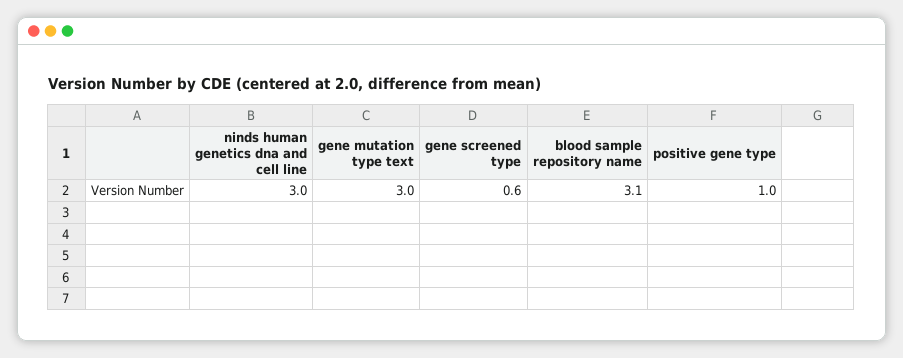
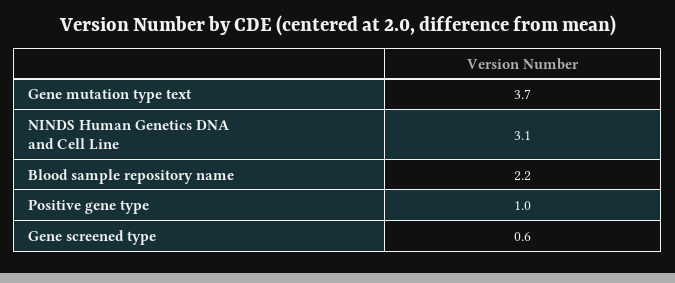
ninds human genetics dna and cell line: 3 -> 3.1
gene mutation type text: 3 -> 3.7
blood sample repository name: 3.1 -> 2.2

